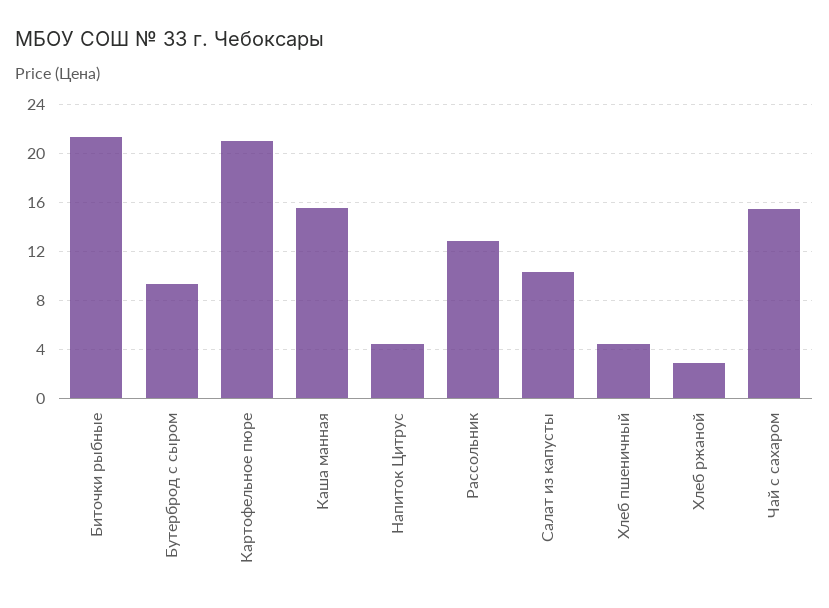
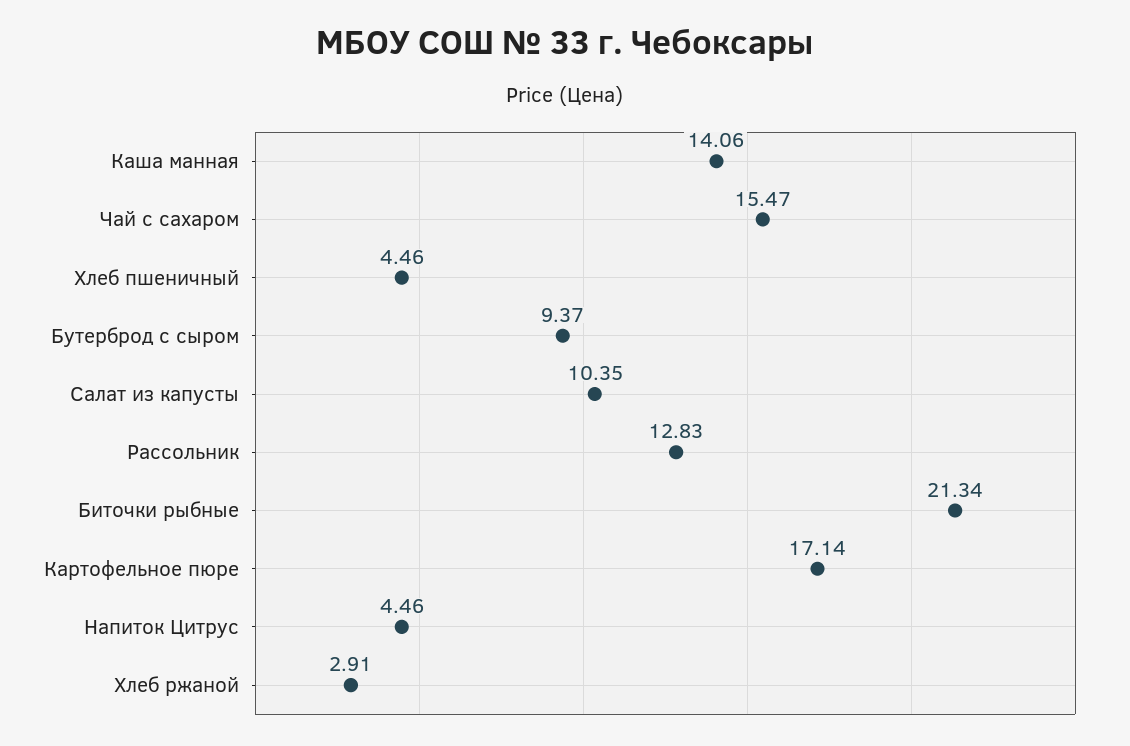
Картофельное пюре: 21 -> 17.14
Каша манная: 15.5 -> 14.06

